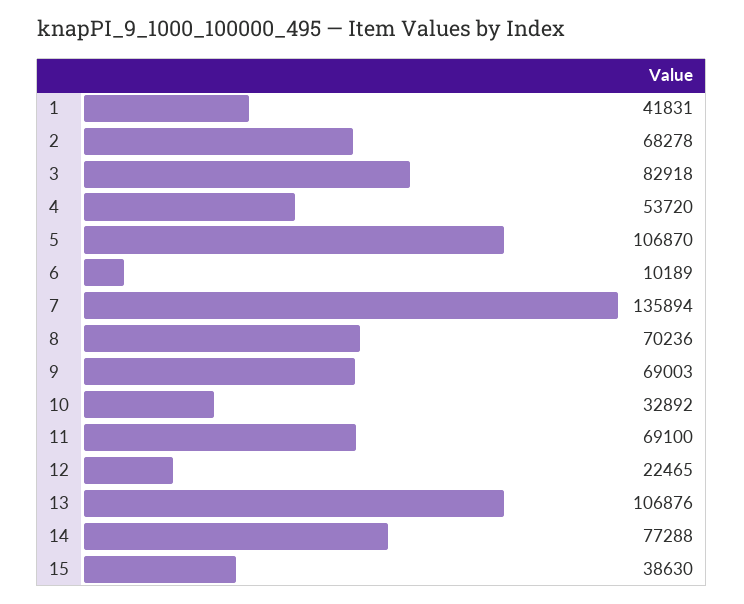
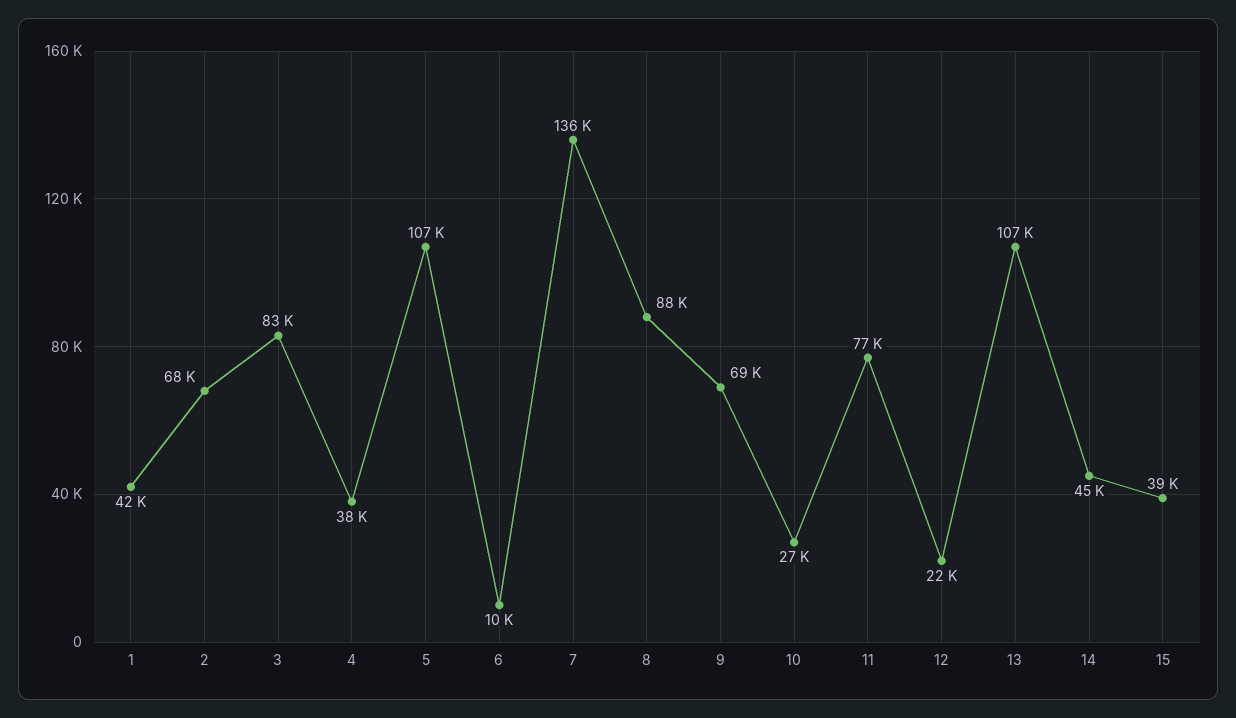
4: 53720 -> 38000
8: 70236 -> 88000
10: 32892 -> 27000
11: 69100 -> 77000
14: 77288 -> 45000

